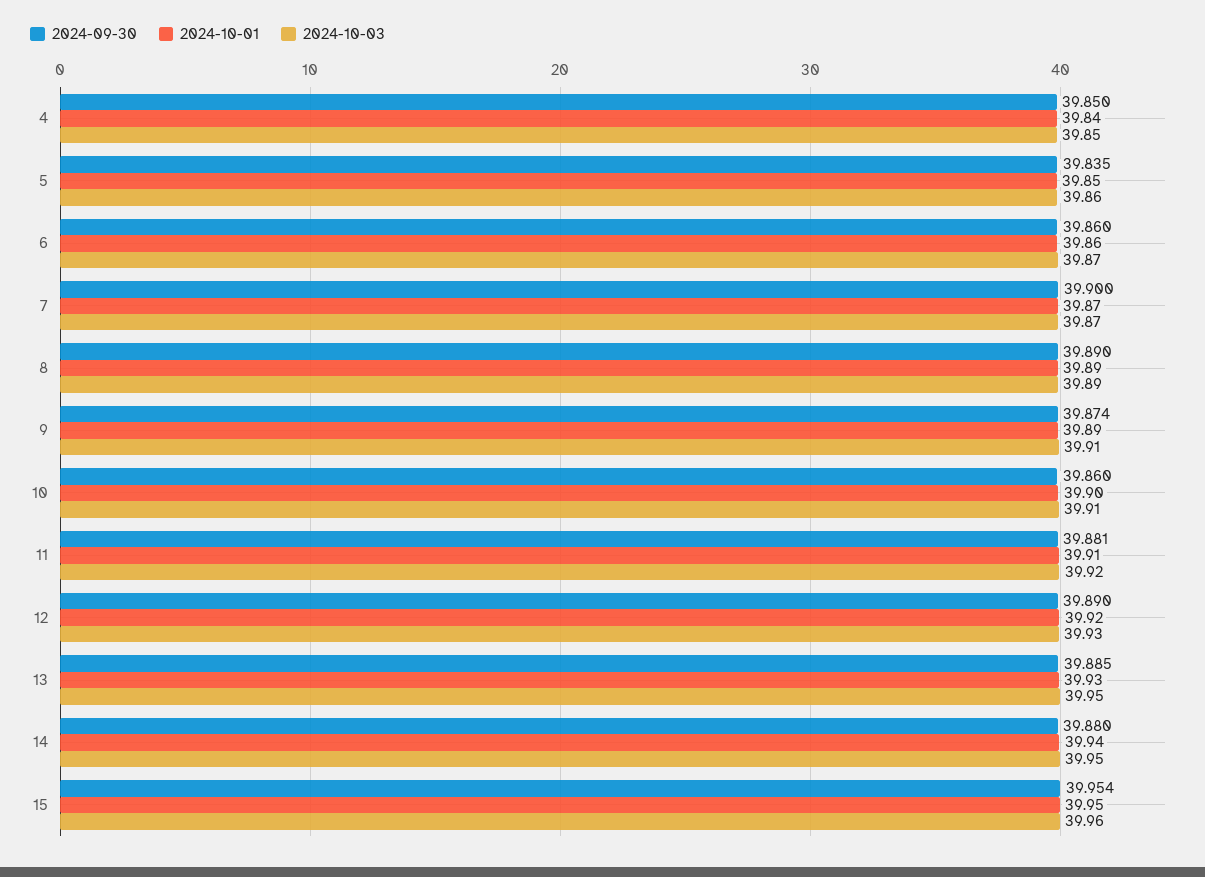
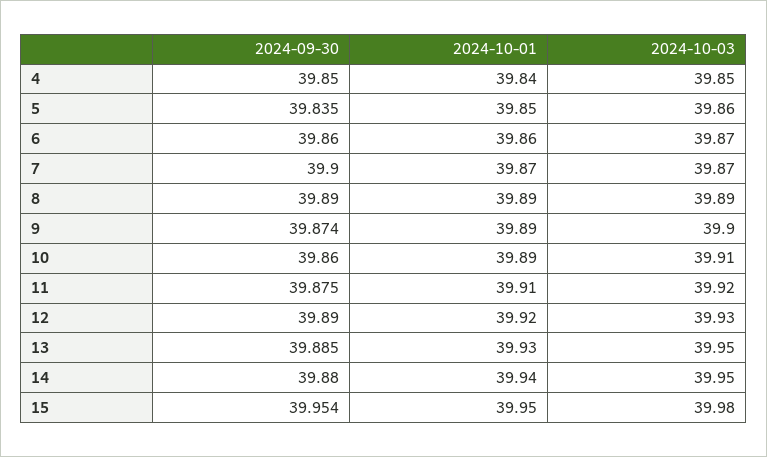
2024-10-03, 9: 39.91 -> 39.9
2024-10-01, 10: 39.9 -> 39.89
2024-09-30, 11: 39.881 -> 39.875
2024-10-03, 15: 39.96 -> 39.98

